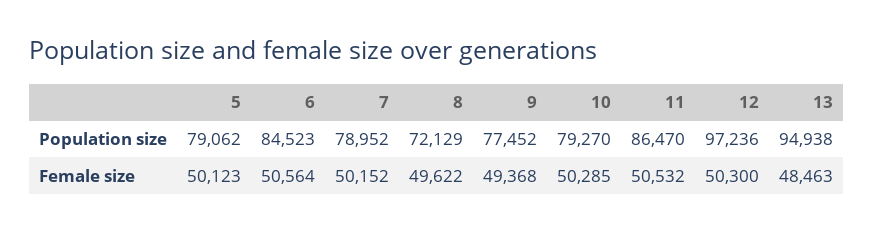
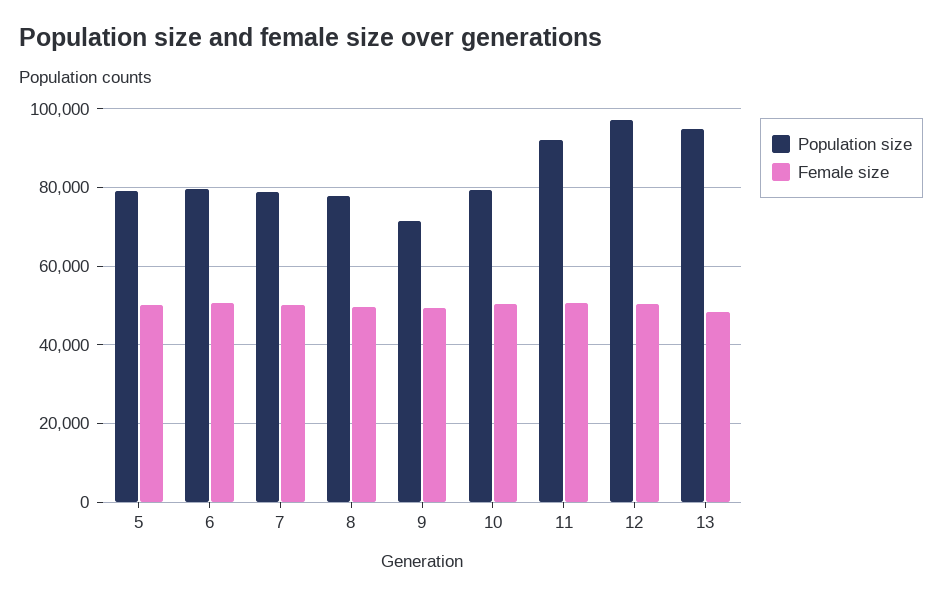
Population size, 6: 84523 -> 80000
Population size, 8: 72129 -> 78000
Population size, 9: 77452 -> 72000
Population size, 11: 86470 -> 92000

